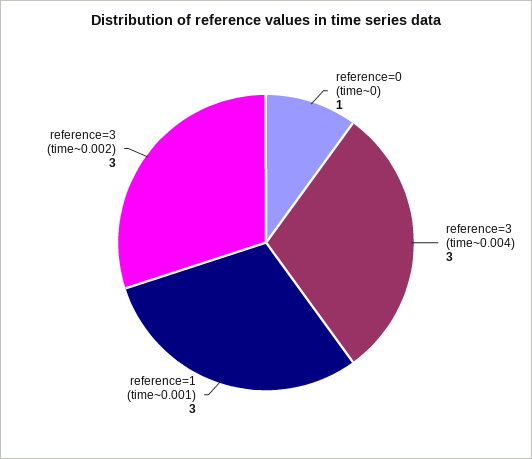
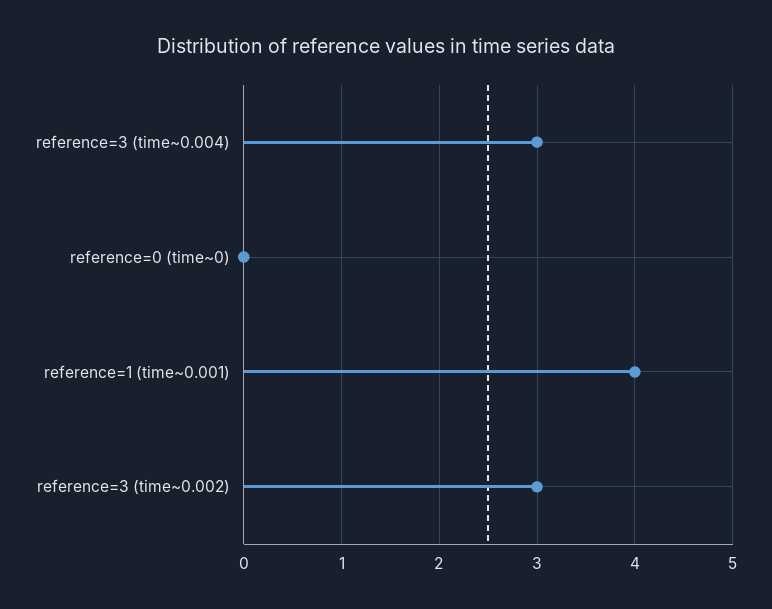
reference=0 (time~0): 1 -> 0
reference=1 (time~0.001): 3 -> 4

